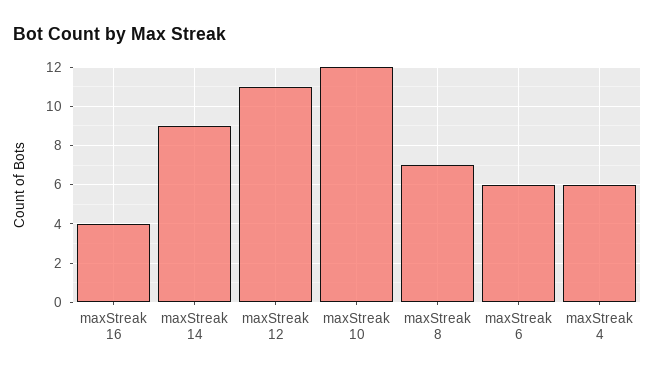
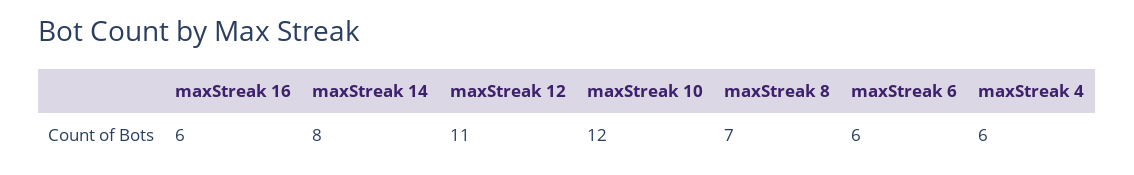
maxStreak 16: 4 -> 6
maxStreak 14: 9 -> 8

